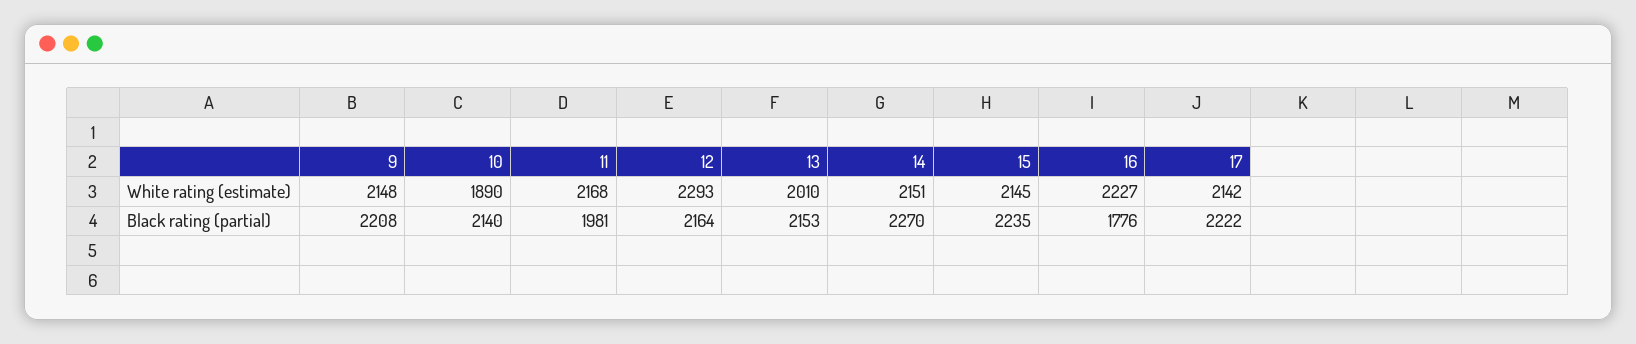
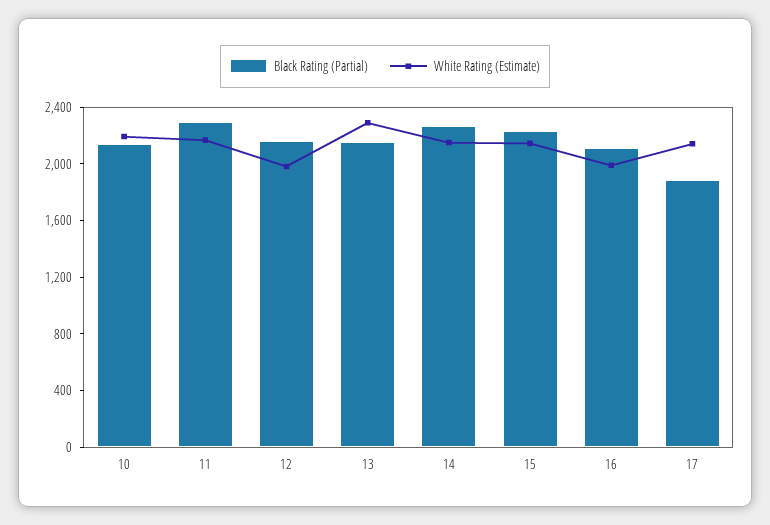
White rating (estimate), 9: 2148 -> none
White rating (estimate), 10: 1890 -> 2200
White rating (estimate), 12: 2293 -> 2000
White rating (estimate), 13: 2010 -> 2300
White rating (estimate), 16: 2227 -> 2000
Black rating (partial), 9: 2208 -> none
Black rating (partial), 11: 1981 -> 2300
Black rating (partial), 16: 1776 -> 2100
Black rating (partial), 17: 2222 -> 1900

